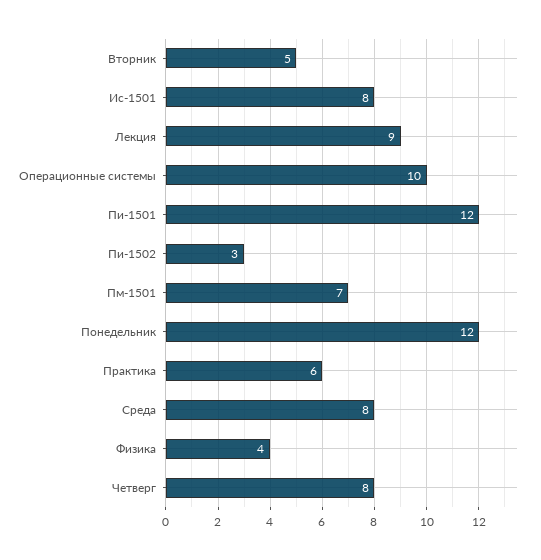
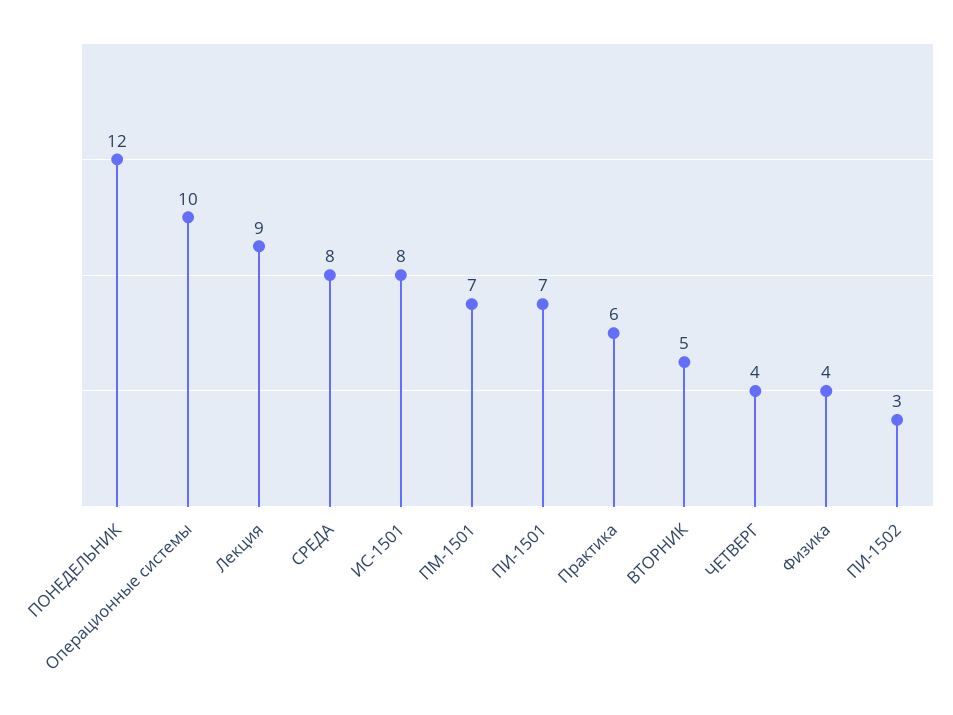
Пи-1501: 12 -> 7
Четверг: 8 -> 4

